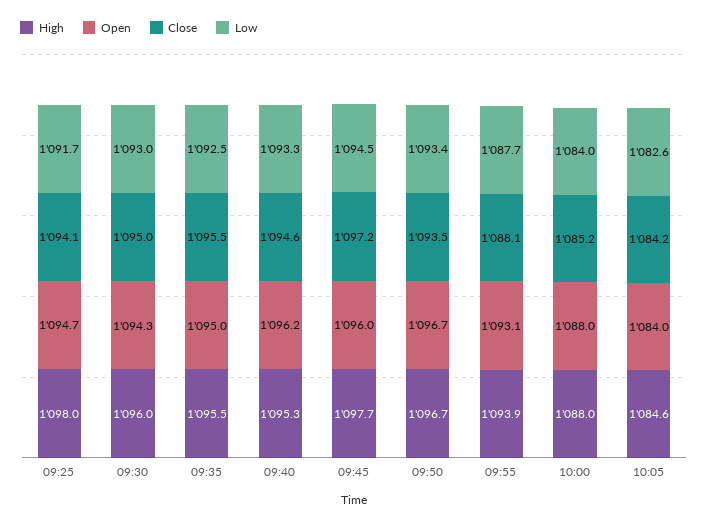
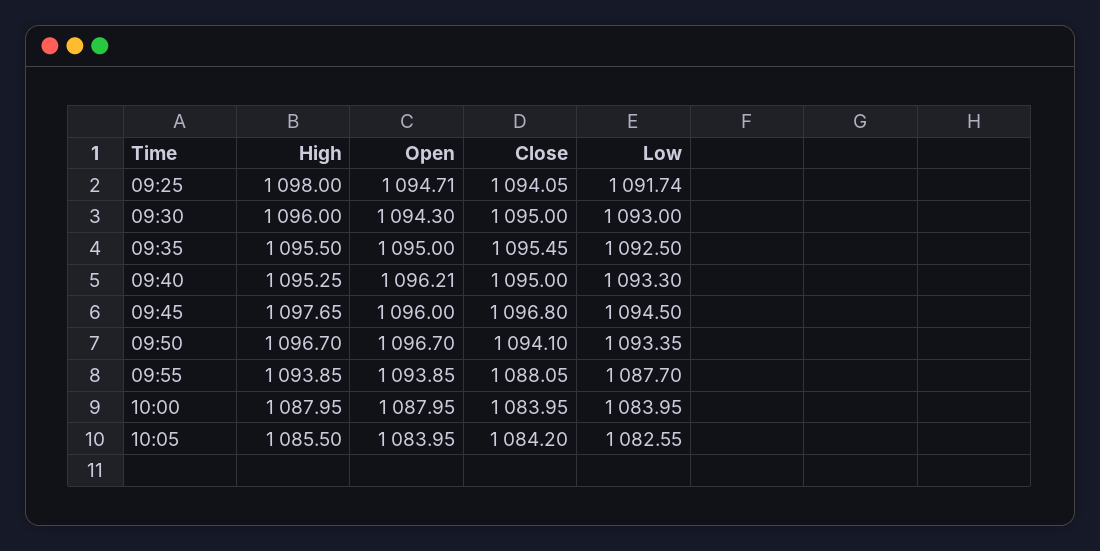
Close, 09:40: 1094.6 -> 1095
Close, 09:45: 1097.2 -> 1096.8
Close, 09:50: 1093.5 -> 1094.1
Open, 09:55: 1093.1 -> 1093.85
Close, 10:00: 1085.2 -> 1083.95
High, 10:05: 1084.6 -> 1085.5

